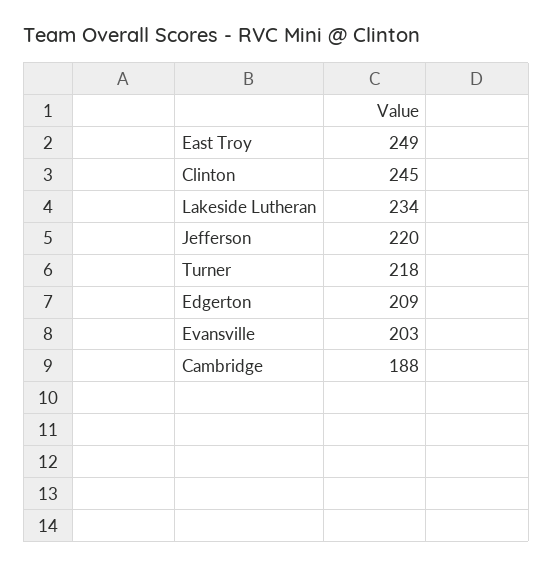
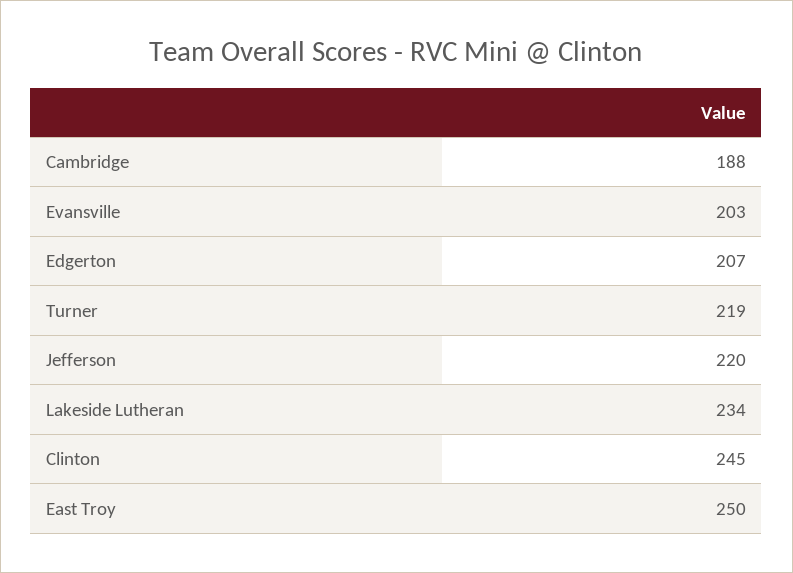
East Troy: 249 -> 250
Turner: 218 -> 219
Edgerton: 209 -> 207

